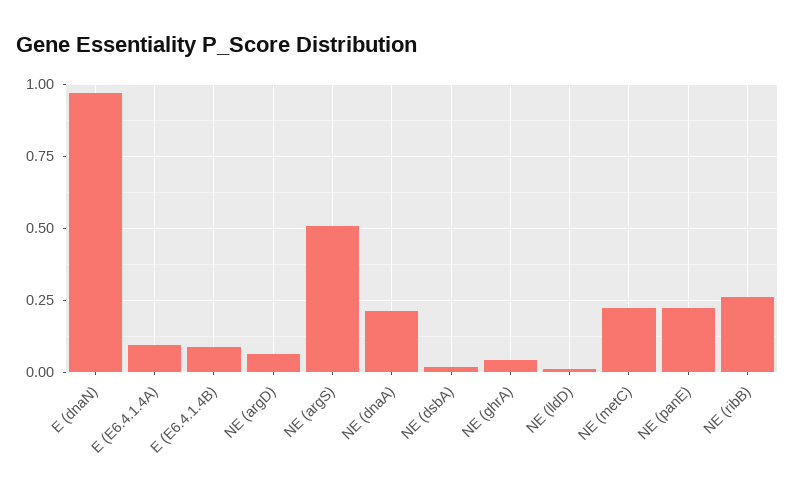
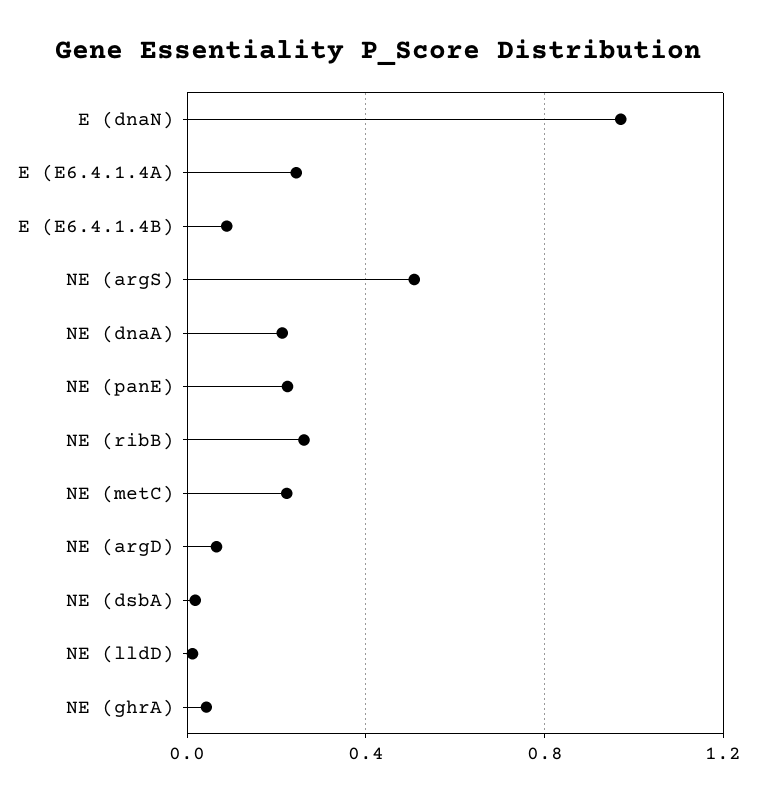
E (E6.4.1.4A): 0.1 -> 0.25

